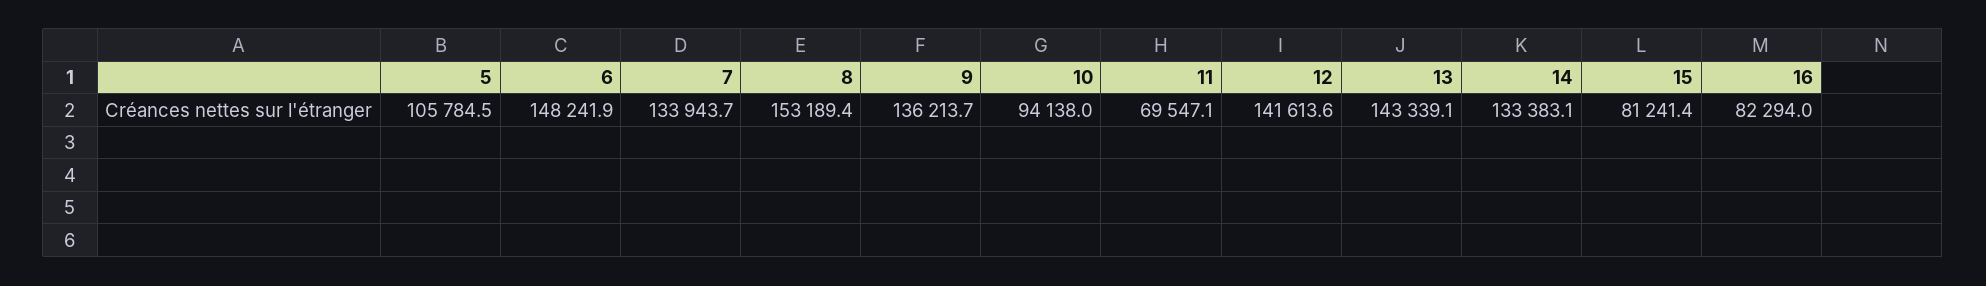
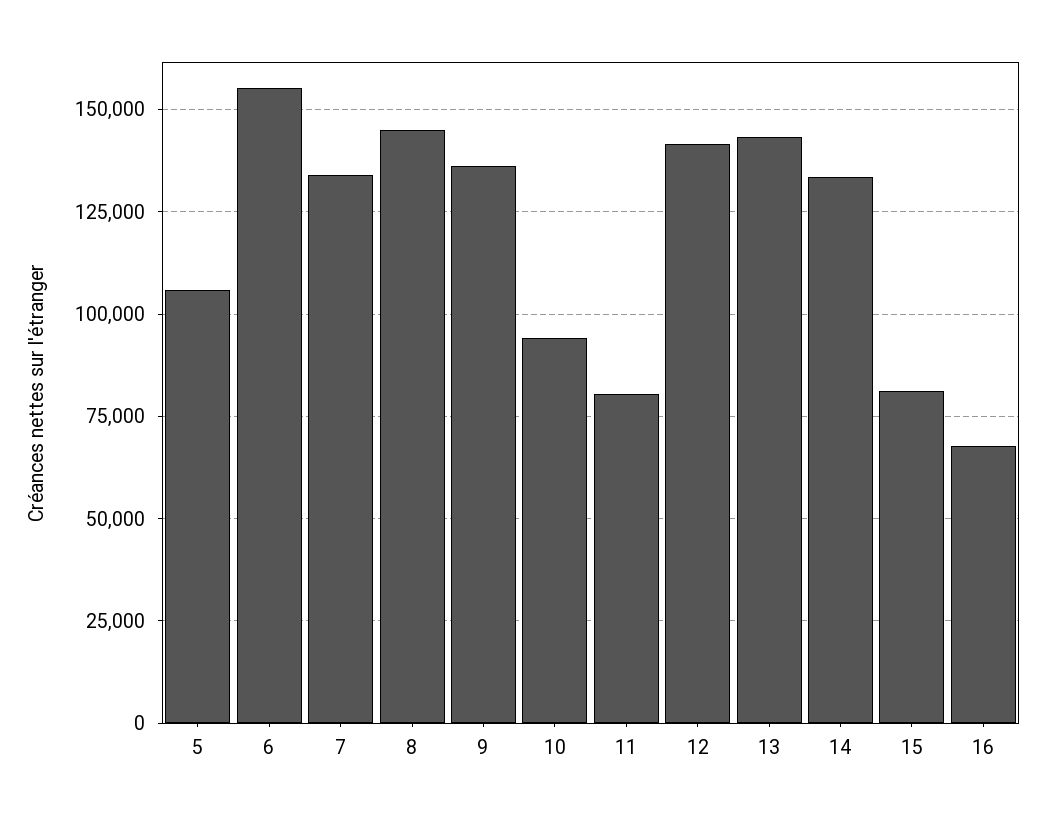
6: 148241.9 -> 155000
8: 153189.4 -> 145000
11: 69547.1 -> 80000
16: 82294 -> 67500

